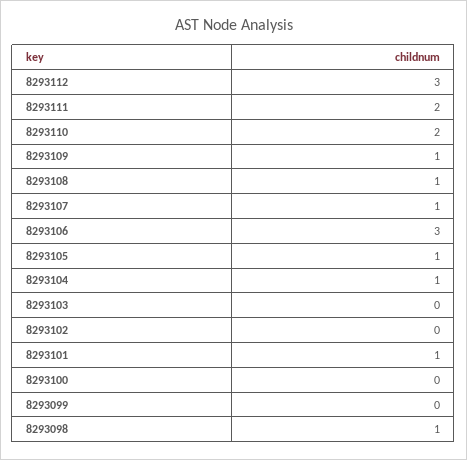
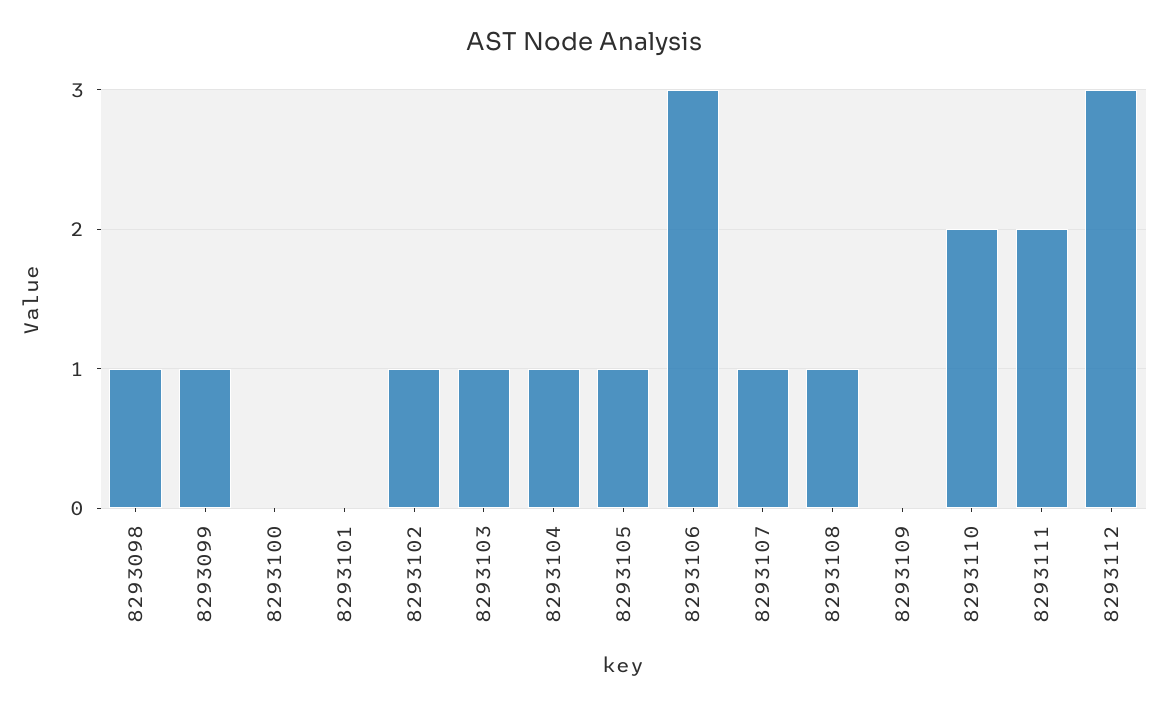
8293109: 1 -> 0
8293103: 0 -> 1
8293102: 0 -> 1
8293101: 1 -> 0
8293099: 0 -> 1

